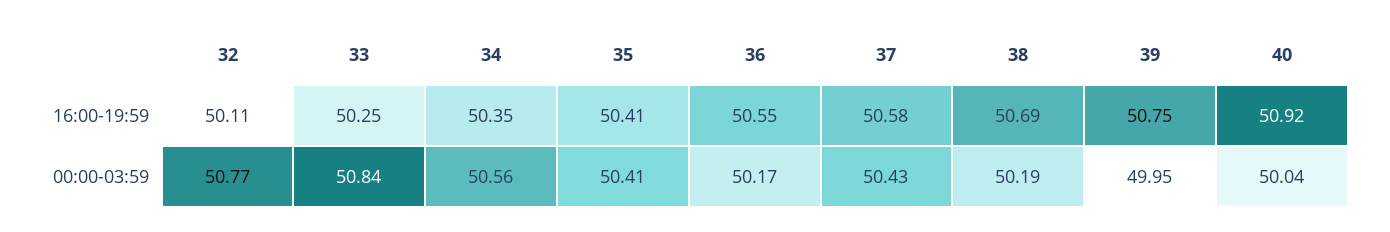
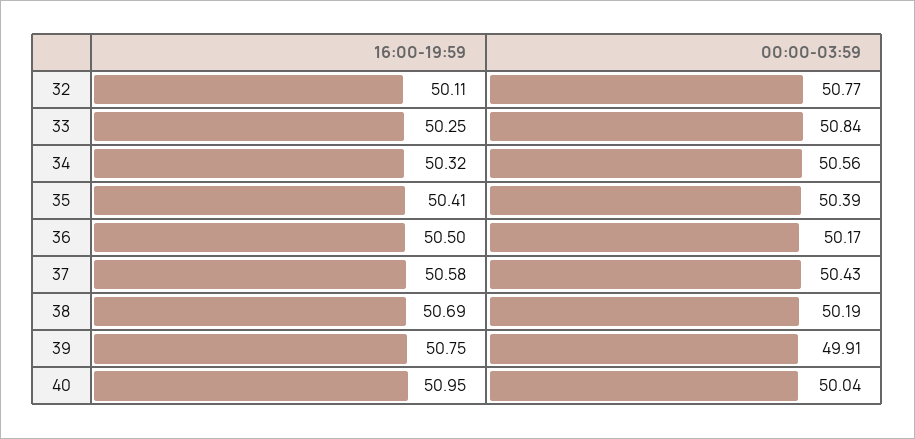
34, 16:00-19:59: 50.35 -> 50.32
36, 16:00-19:59: 50.55 -> 50.5
40, 16:00-19:59: 50.92 -> 50.95
35, 00:00-03:59: 50.41 -> 50.39
39, 00:00-03:59: 49.95 -> 49.91

